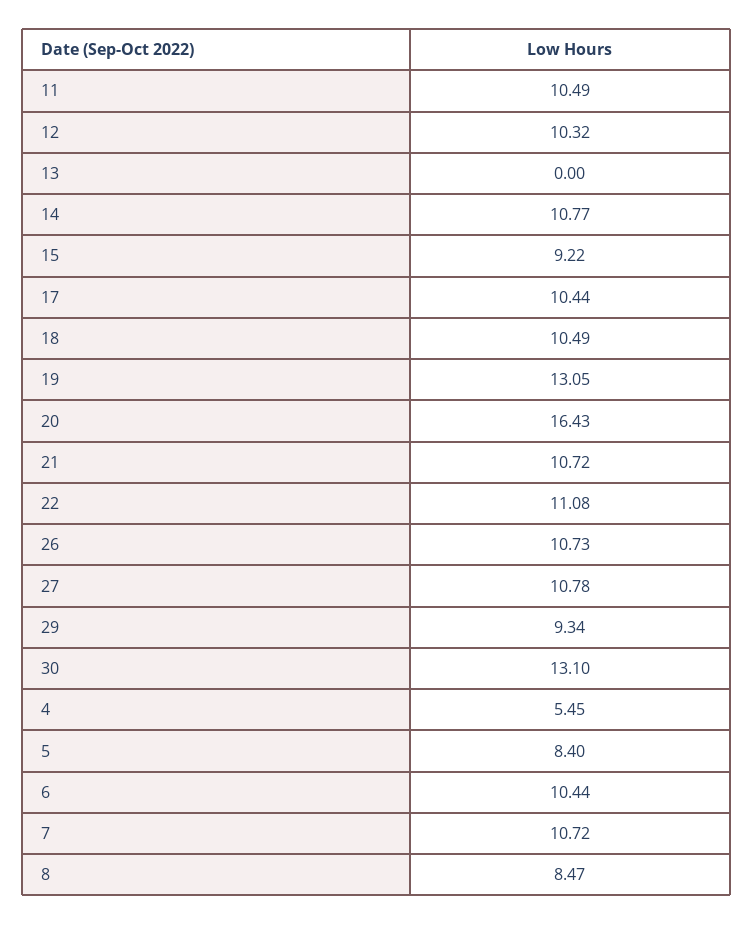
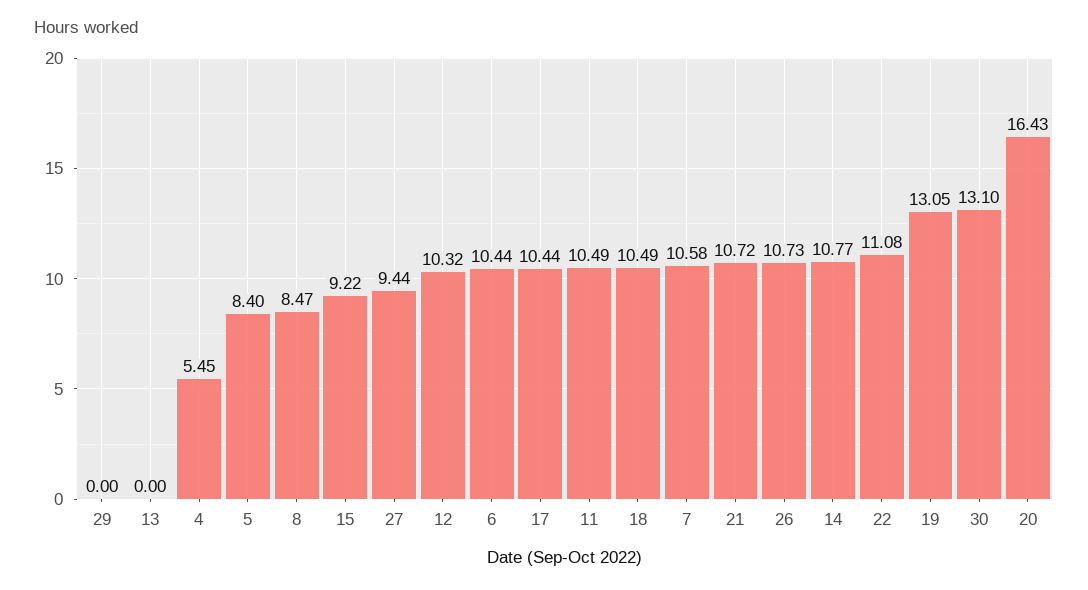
27: 10.78 -> 9.44
29: 9.34 -> 0
7: 10.72 -> 10.58

